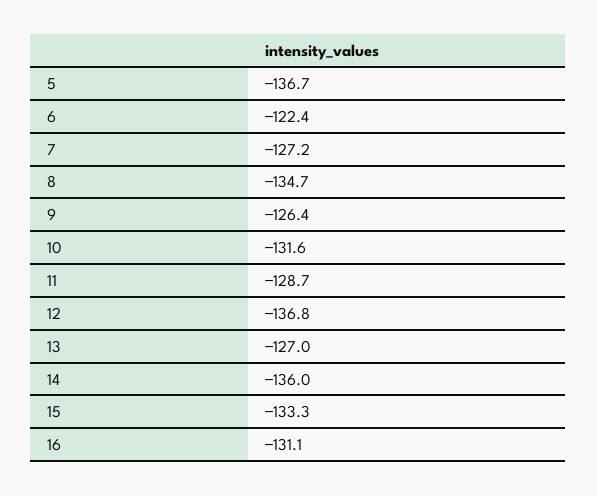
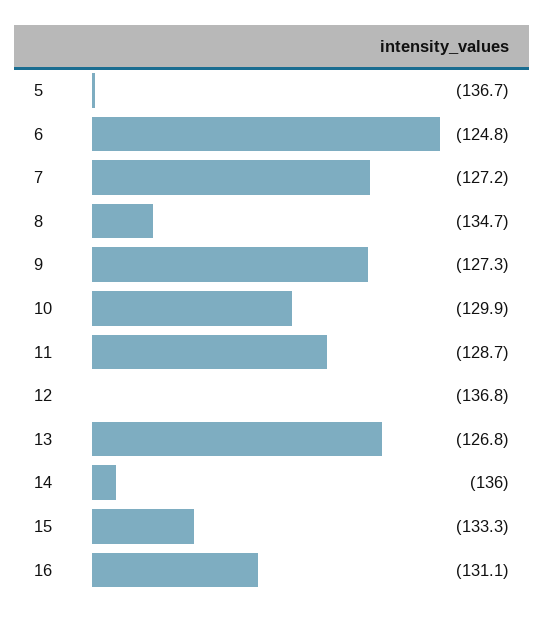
6: -122.4 -> -124.8
9: -126.4 -> -127.3
10: -131.6 -> -129.9
13: -127 -> -126.8

